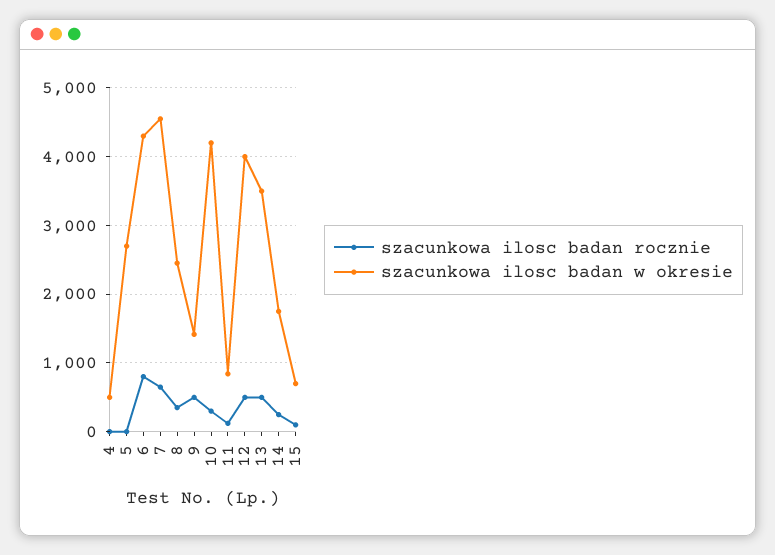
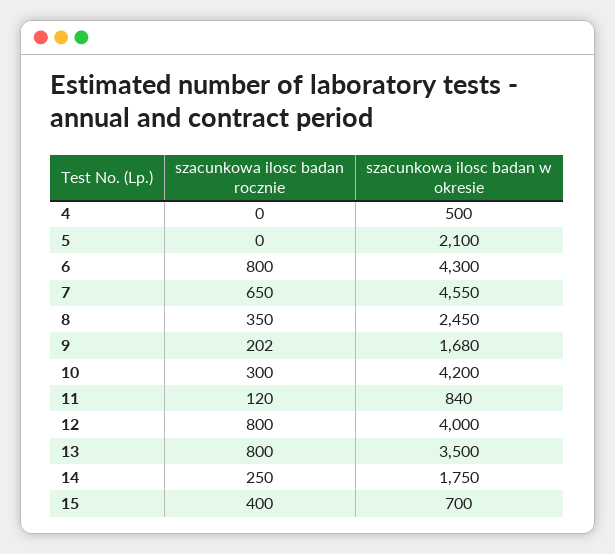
szacunkowa ilosc badan w okresie, 5: 2700 -> 2100
szacunkowa ilosc badan rocznie, 9: 500 -> 202
szacunkowa ilosc badan w okresie, 9: 1400 -> 1680
szacunkowa ilosc badan rocznie, 12: 500 -> 800
szacunkowa ilosc badan rocznie, 13: 500 -> 800
szacunkowa ilosc badan rocznie, 15: 100 -> 400

